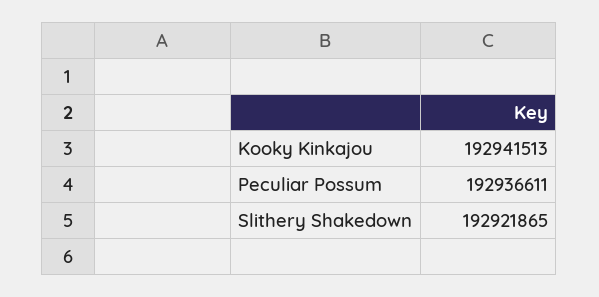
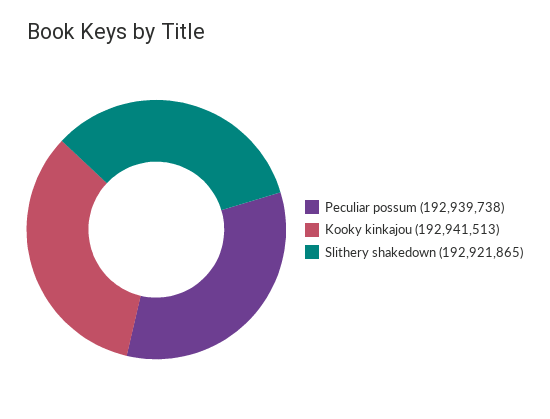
Peculiar Possum: 192936611 -> 192939738

